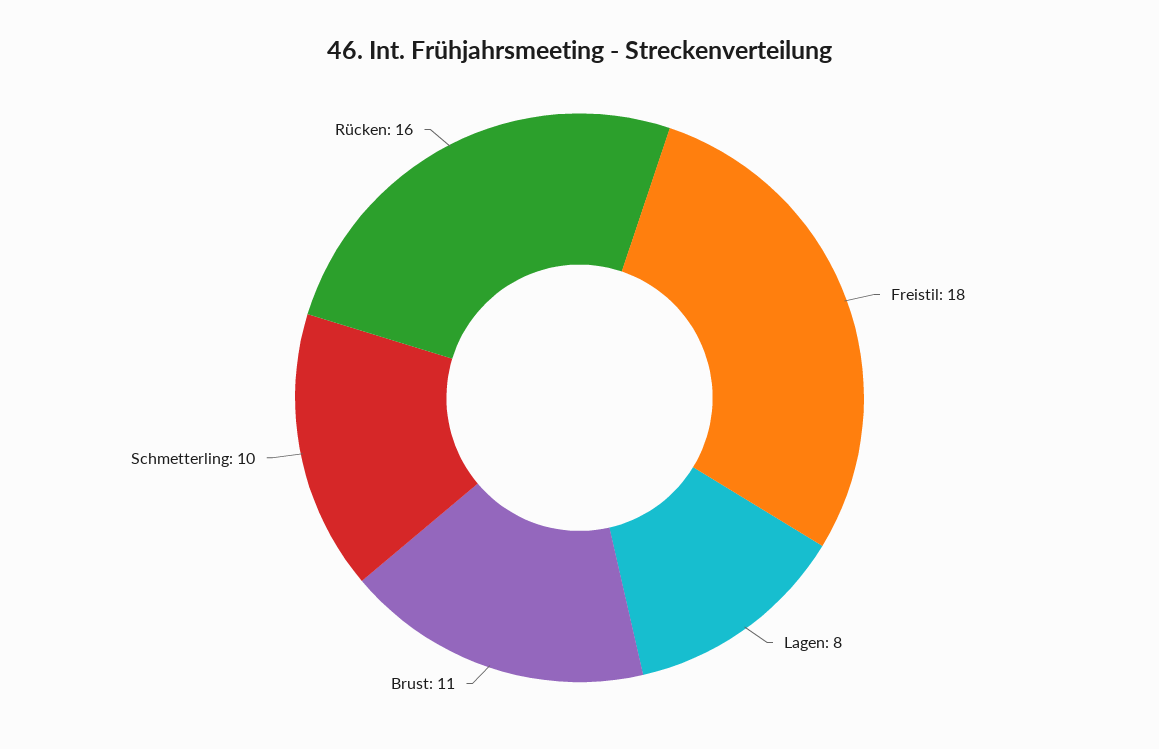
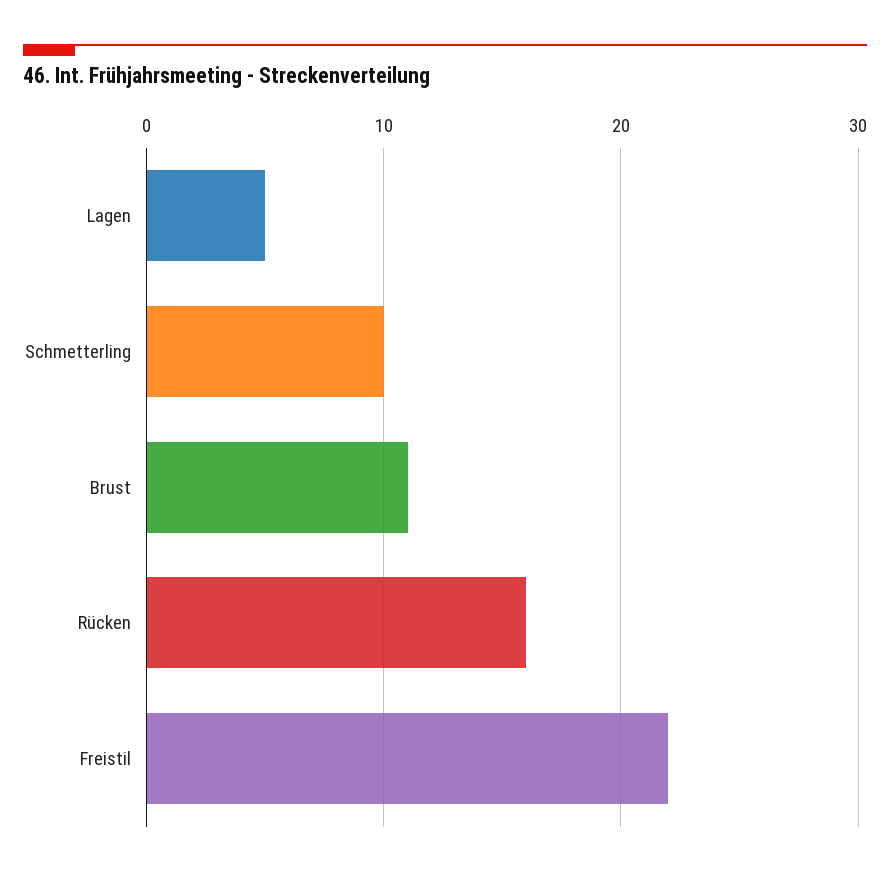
Freistil: 18 -> 22
Lagen: 8 -> 5

